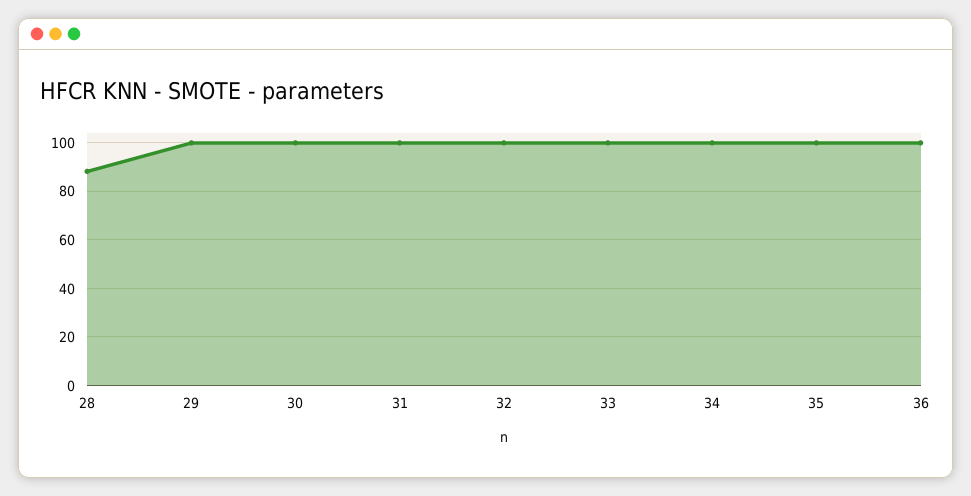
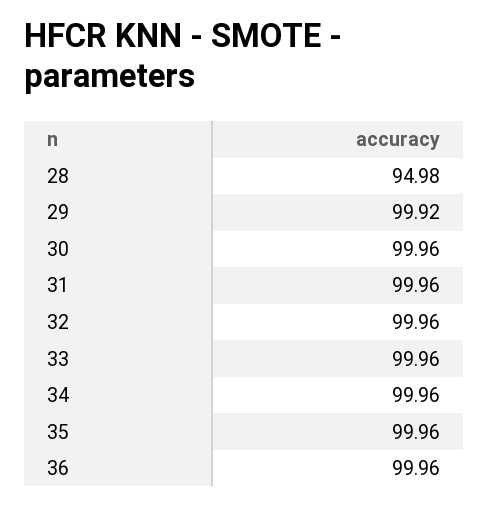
28: 87.5 -> 94.98

